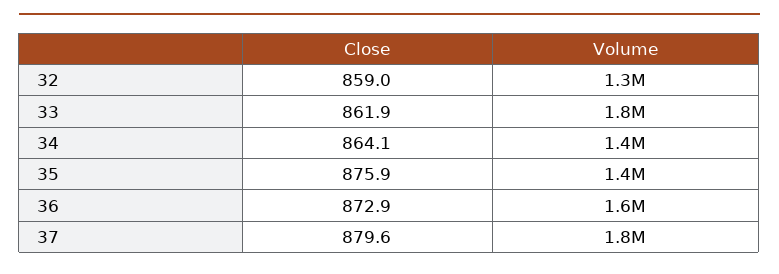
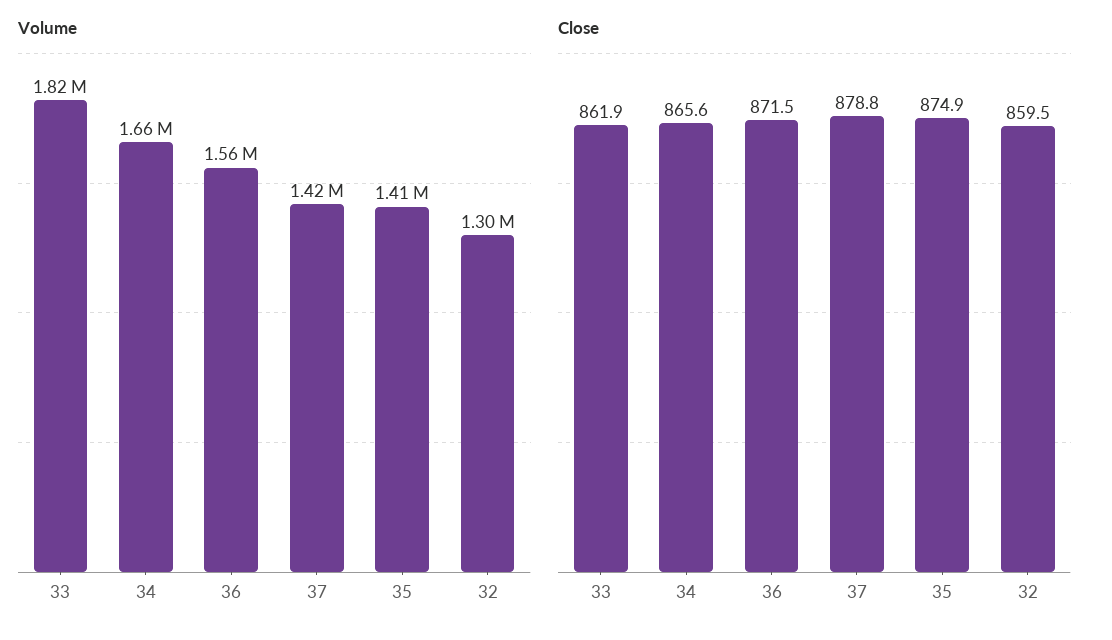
Close, 32: 859 -> 859.5
Close, 34: 864.1 -> 865.6
Volume, 34: 1400000 -> 1660000
Close, 35: 875.9 -> 874.9
Close, 36: 872.9 -> 871.5
Close, 37: 879.6 -> 878.8
Volume, 37: 1800000 -> 1420000

